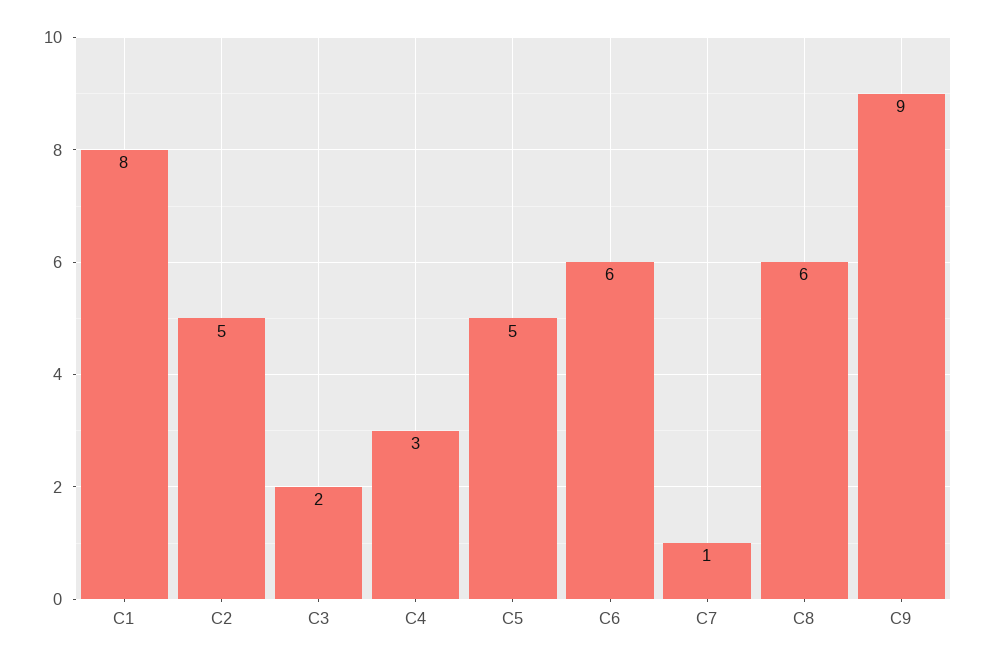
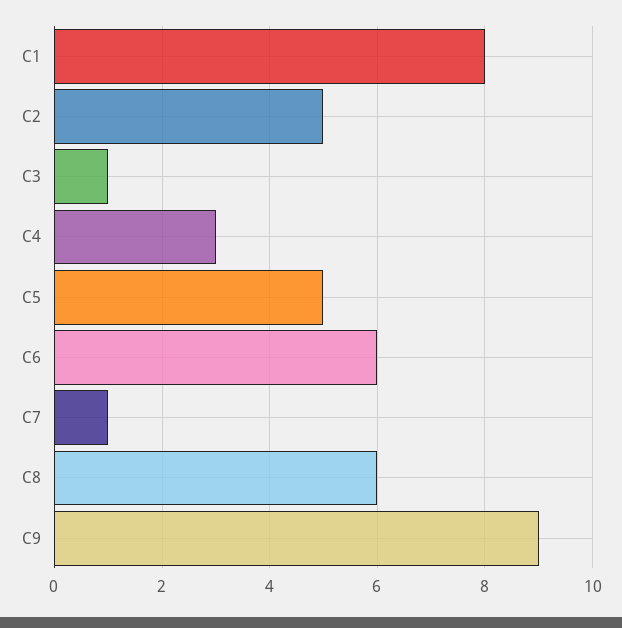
C3: 2 -> 1

